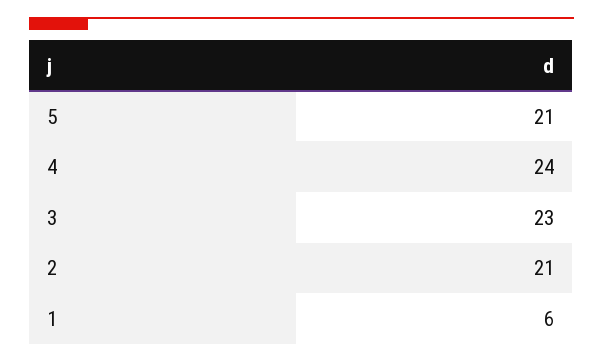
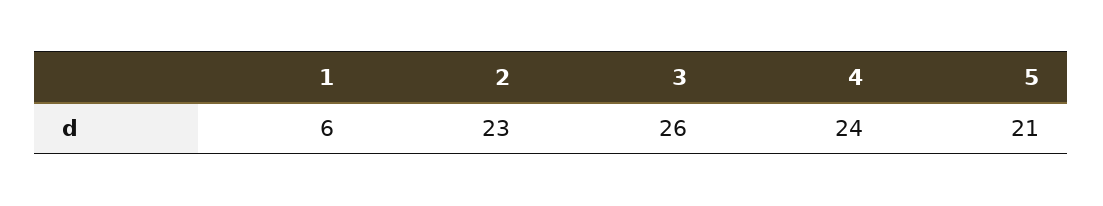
3: 23 -> 26
2: 21 -> 23

